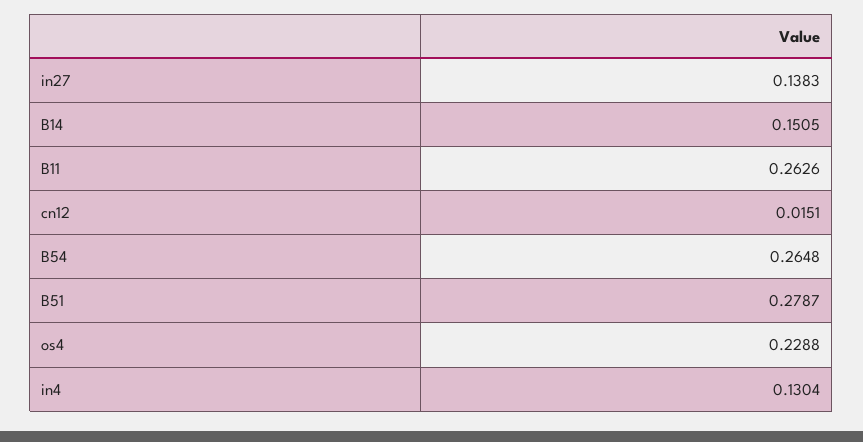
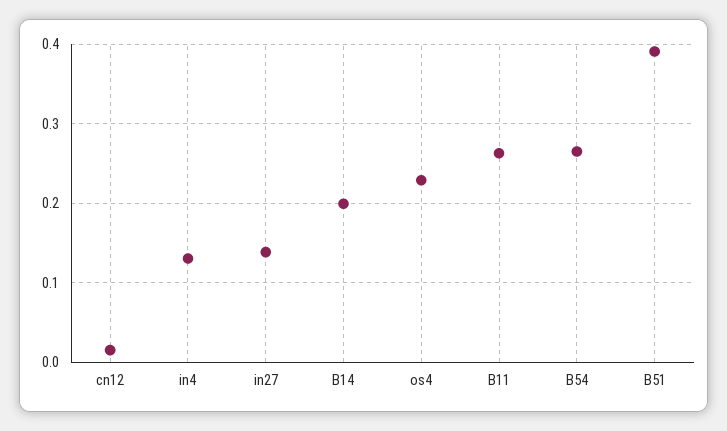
B14: 0.1505 -> 0.2
B51: 0.2787 -> 0.39

